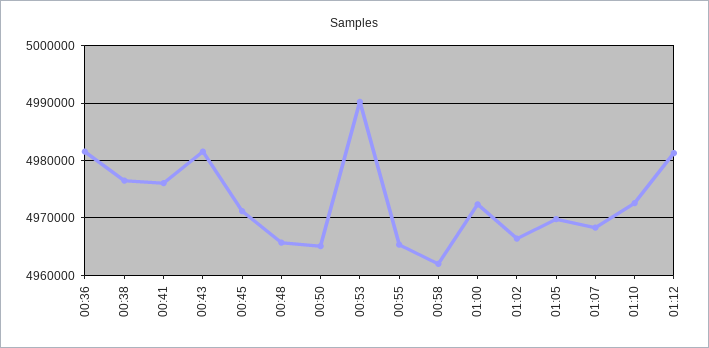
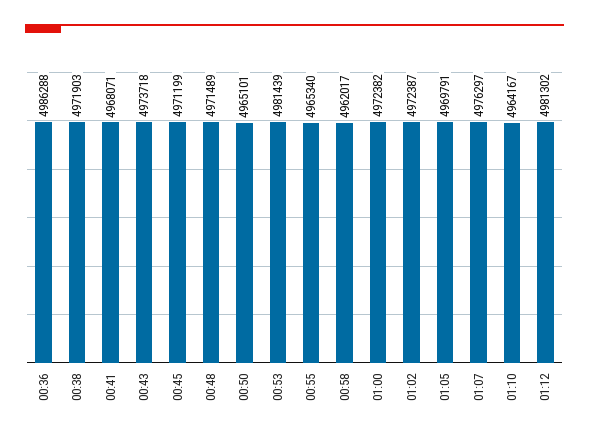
00:36: 4982000 -> 4986288
00:38: 4976000 -> 4971903
00:41: 4976000 -> 4968071
00:43: 4982000 -> 4973718
00:48: 4966000 -> 4971489
00:53: 4990000 -> 4981439
01:02: 4966000 -> 4972387
01:07: 4968000 -> 4976297
01:10: 4972000 -> 4964167

